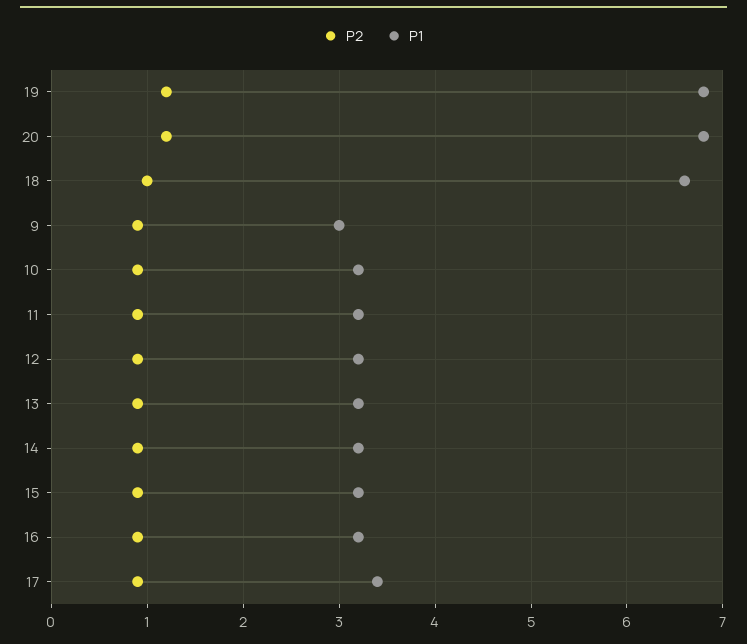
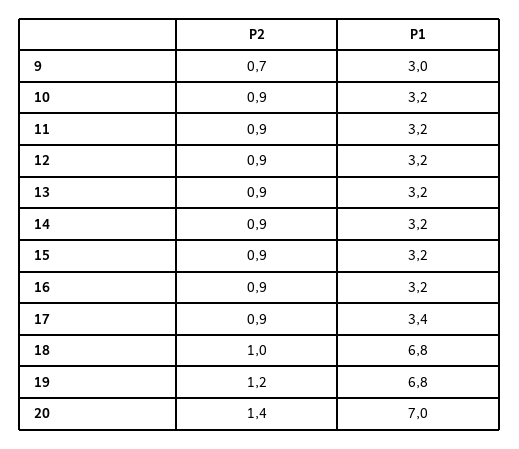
P2, 20: 1.2 -> 1.4
P1, 20: 6.8 -> 7
P1, 18: 6.6 -> 6.8
P2, 9: 0.9 -> 0.7

